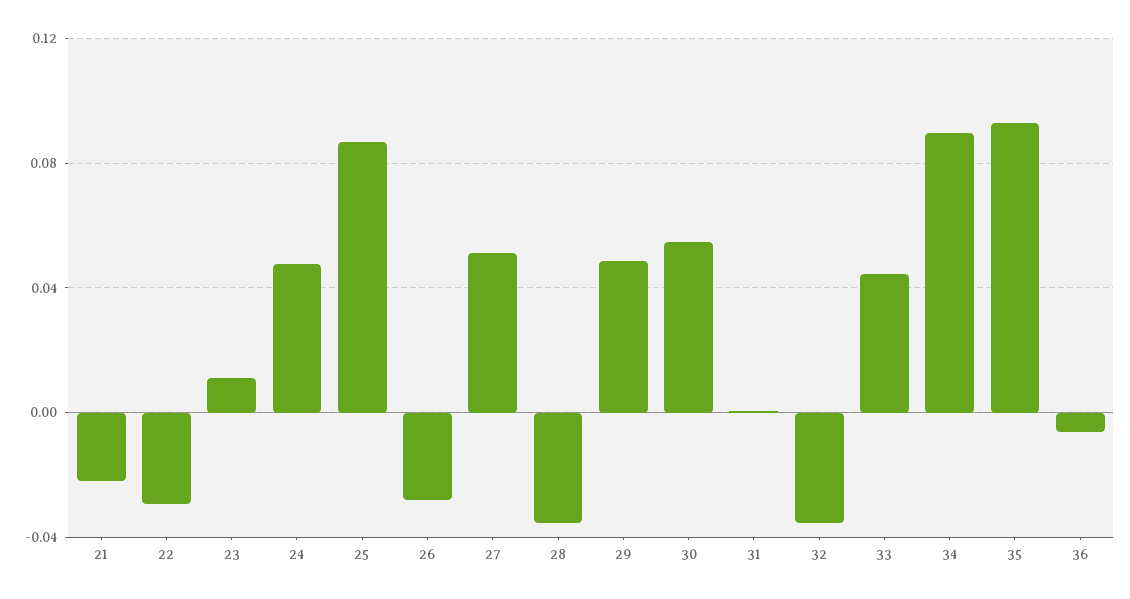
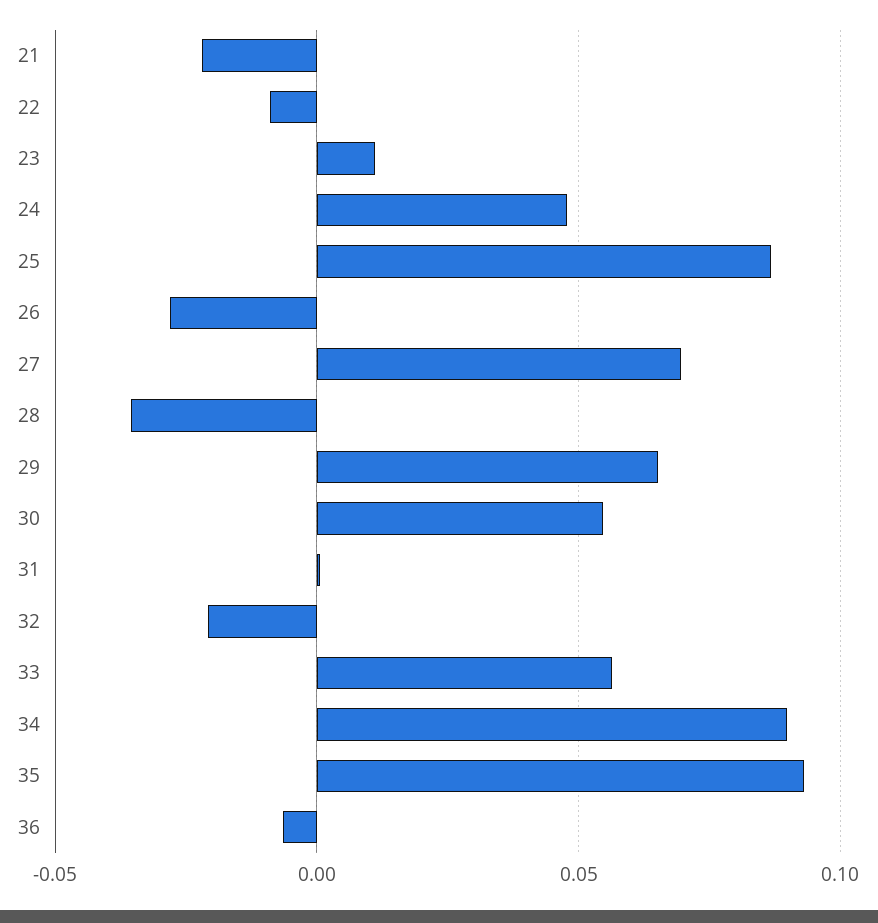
22: -0.03 -> -0.01
27: 0.05 -> 0.07
29: 0.05 -> 0.065
32: -0.035 -> -0.02
33: 0.045 -> 0.055

